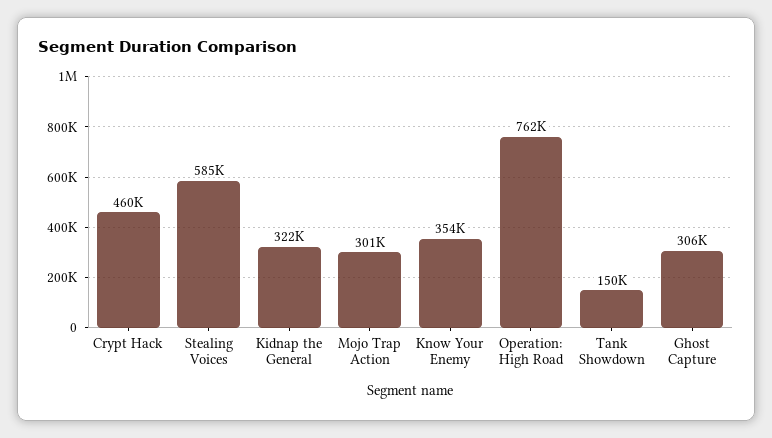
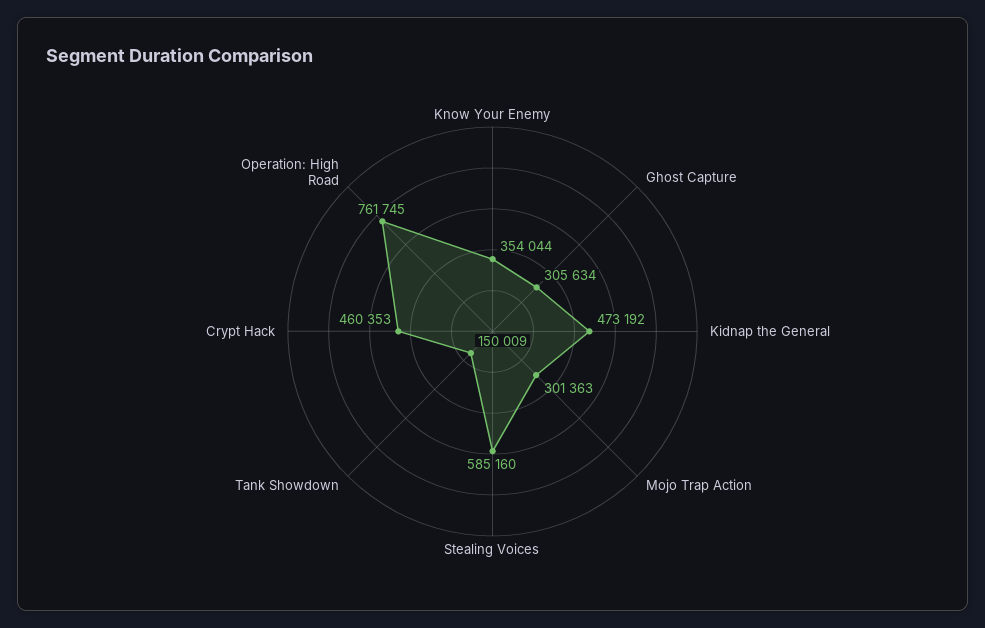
Kidnap the General: 322000 -> 473192

